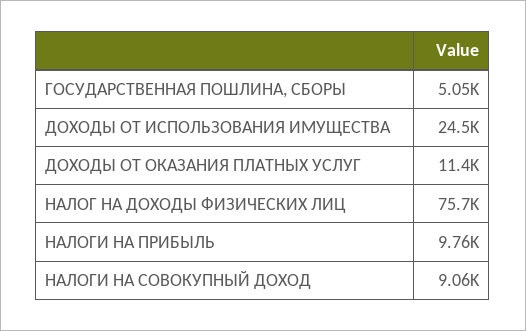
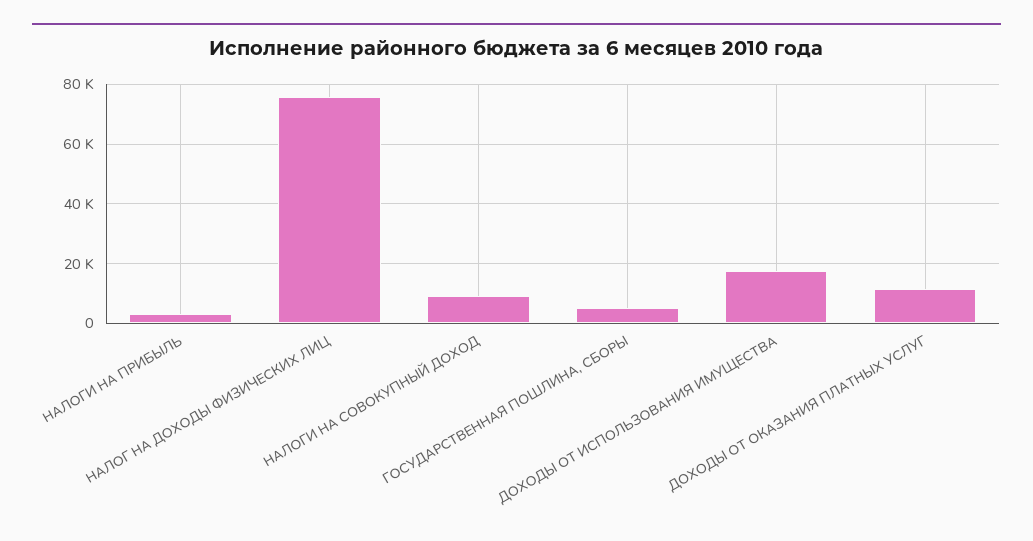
ДОХОДЫ ОТ ИСПОЛЬЗОВАНИЯ ИМУЩЕСТВА: 24500 -> 17500
НАЛОГИ НА ПРИБЫЛЬ: 9760 -> 2500

